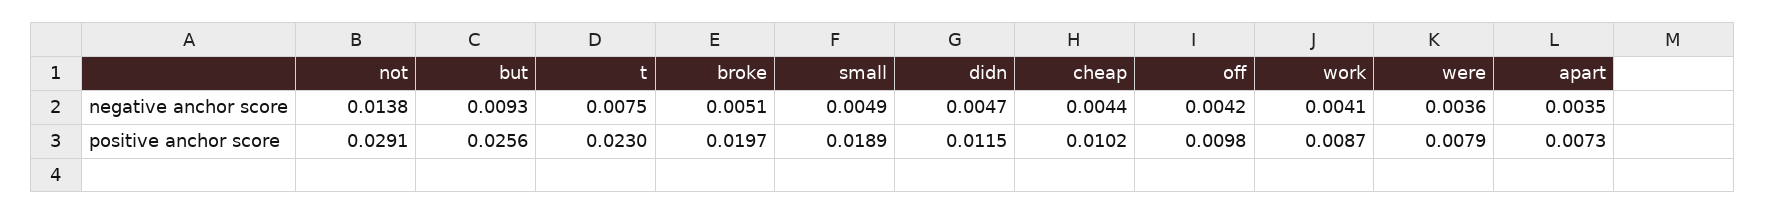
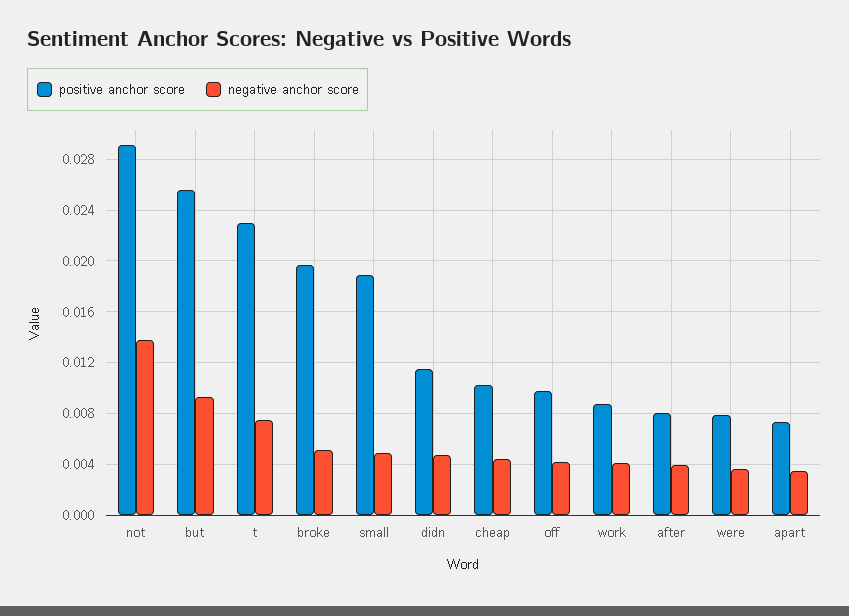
positive anchor score, after: none -> 0.008
negative anchor score, after: none -> 0.004

